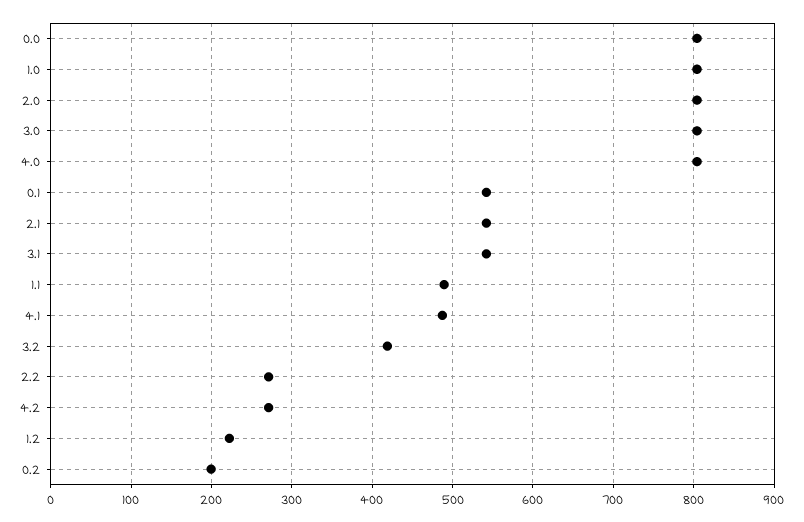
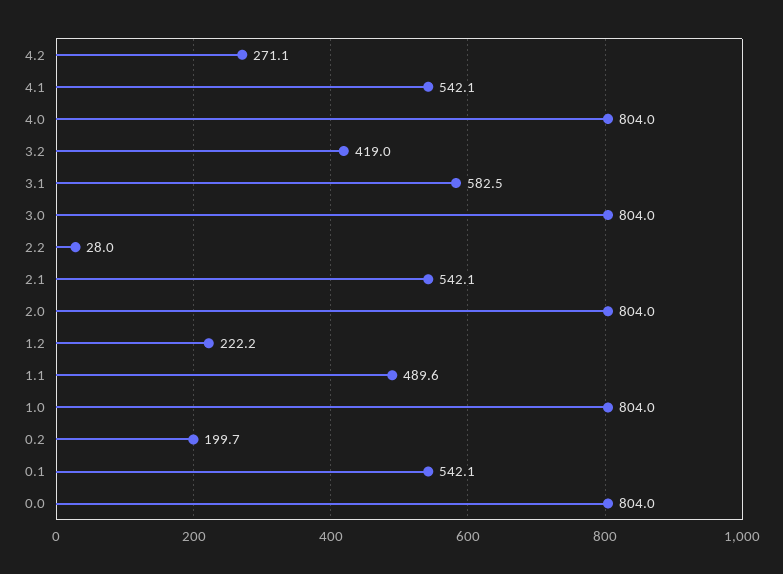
3.1: 540 -> 582.5
4.1: 490 -> 542.1
2.2: 270 -> 28

